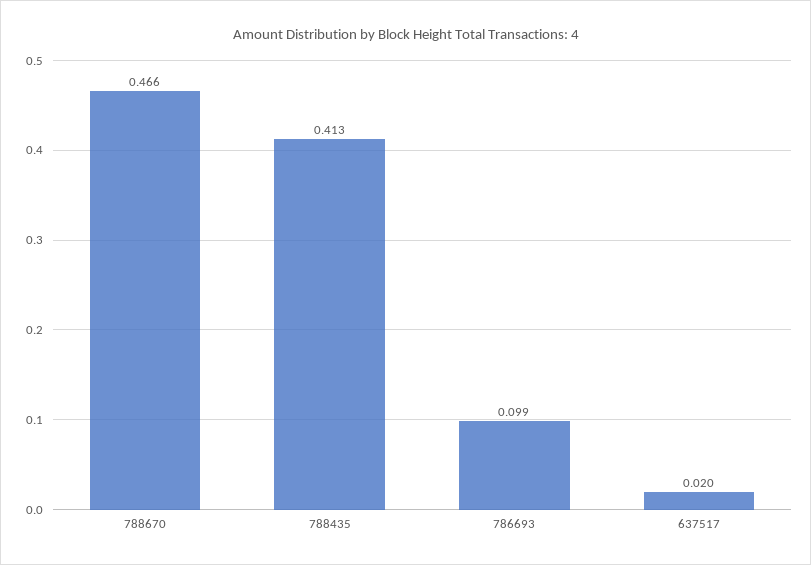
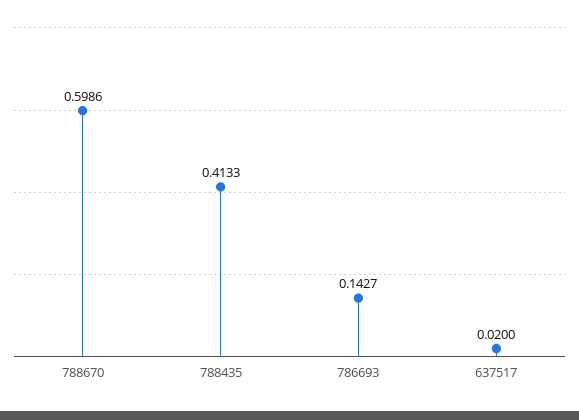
788670: 0.466 -> 0.5986
786693: 0.099 -> 0.1427

